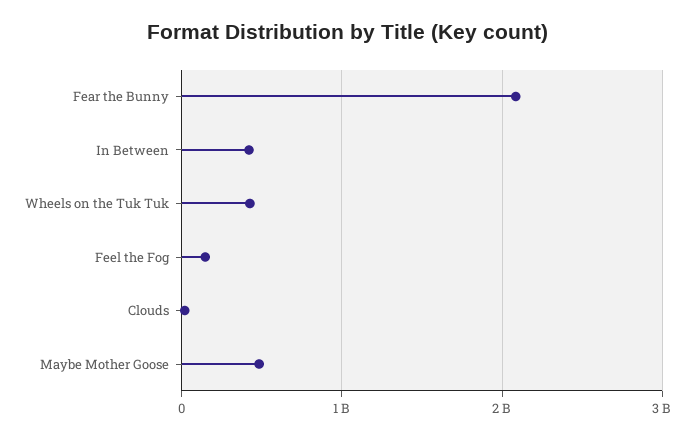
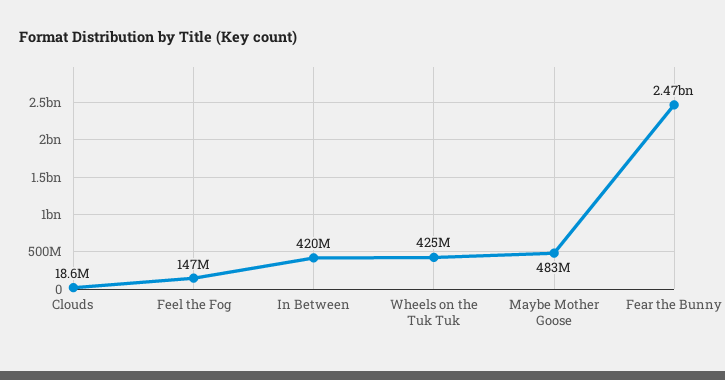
Fear the Bunny: 2100000000 -> 2470000000

